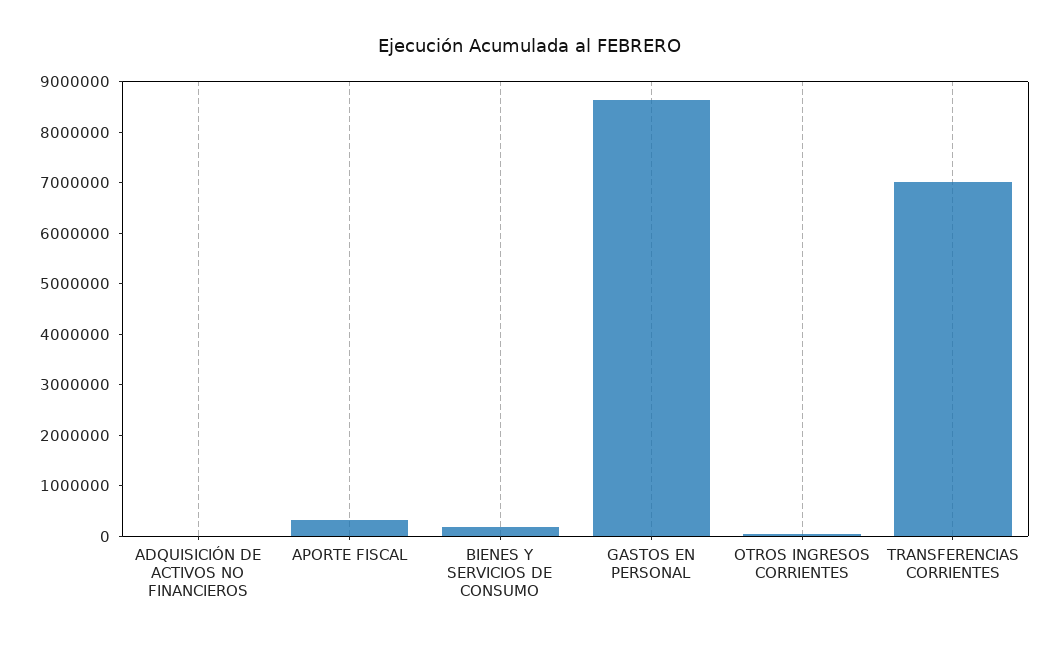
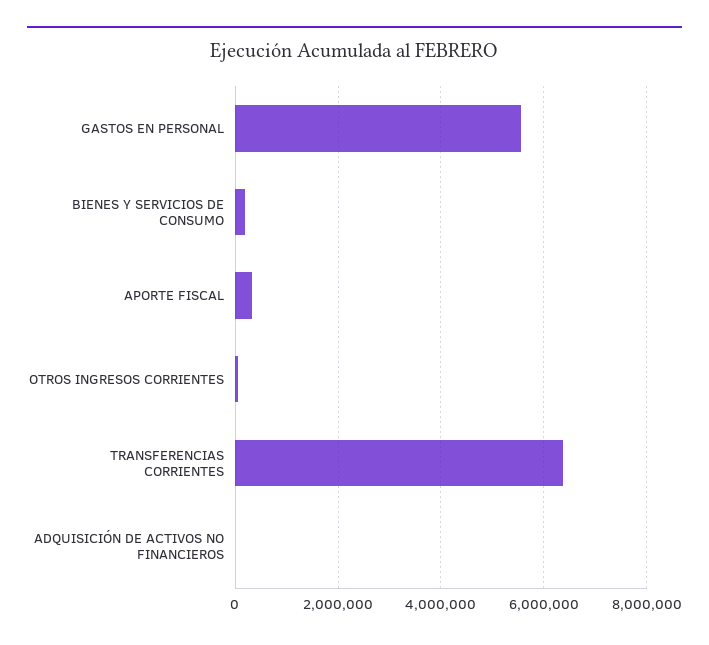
GASTOS EN PERSONAL: 8600000 -> 5600000
TRANSFERENCIAS CORRIENTES: 7000000 -> 6400000

